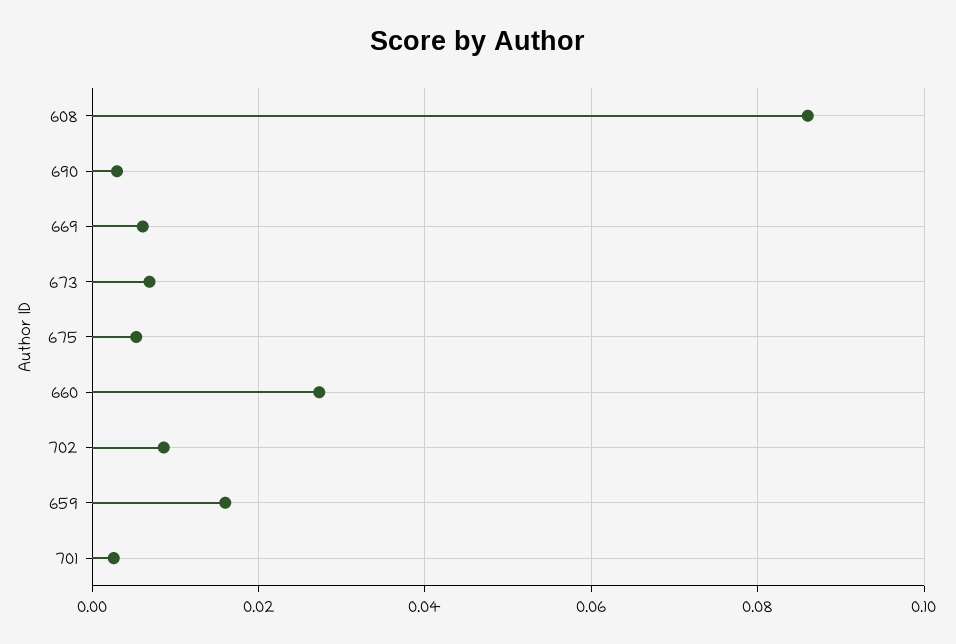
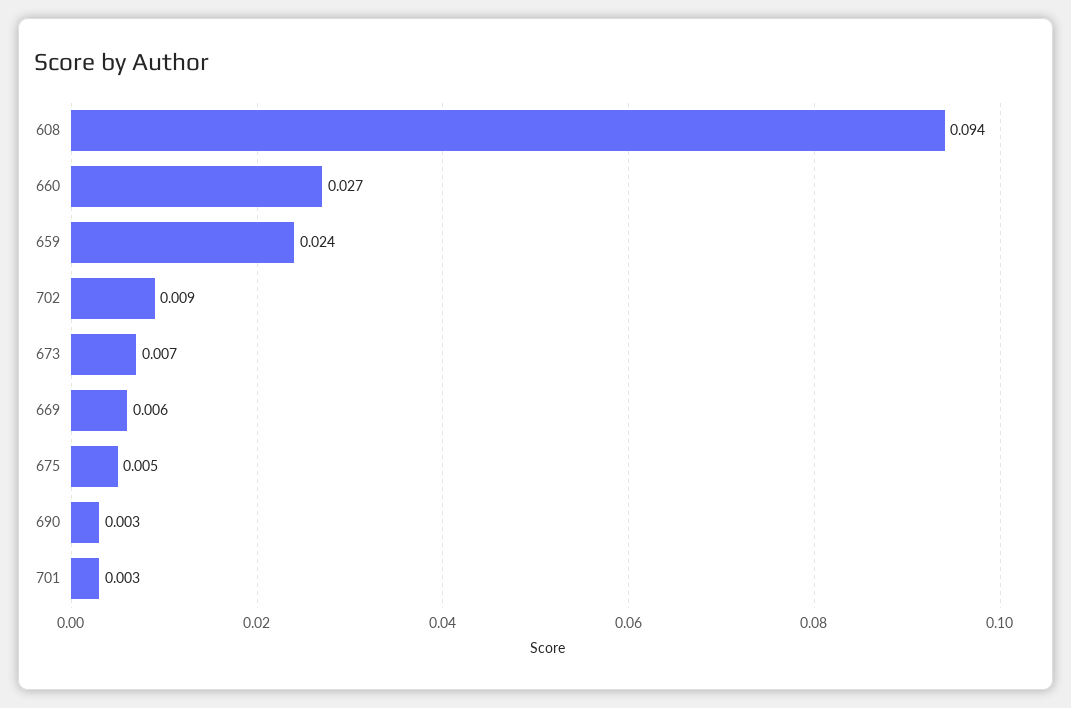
608: 0.086 -> 0.094
659: 0.016 -> 0.024

